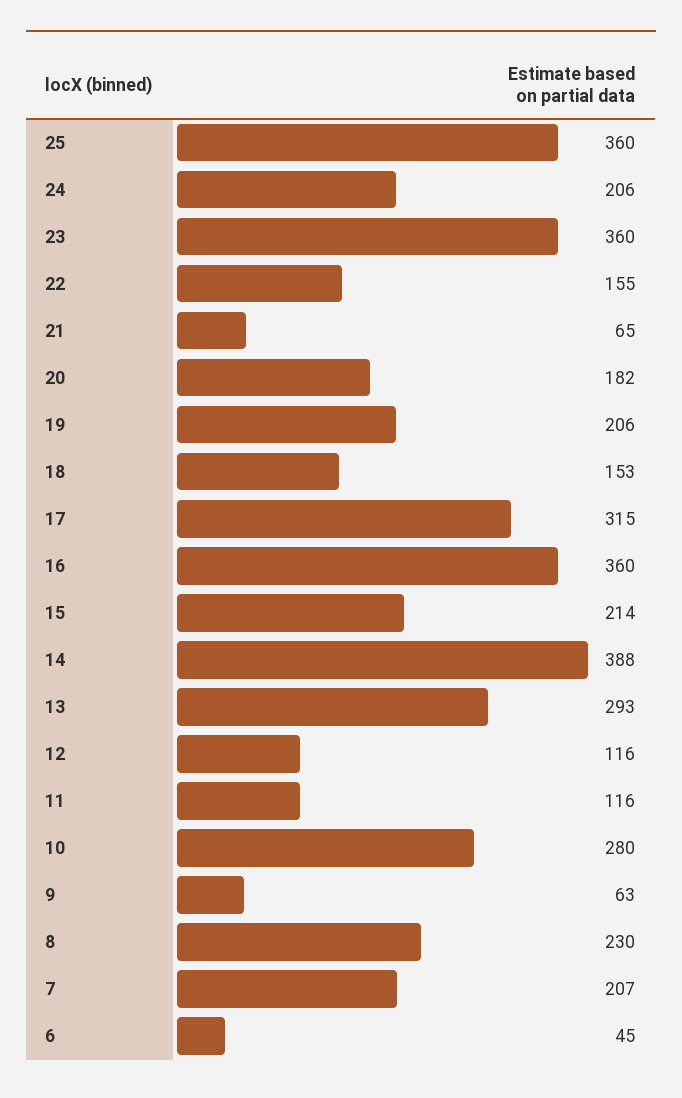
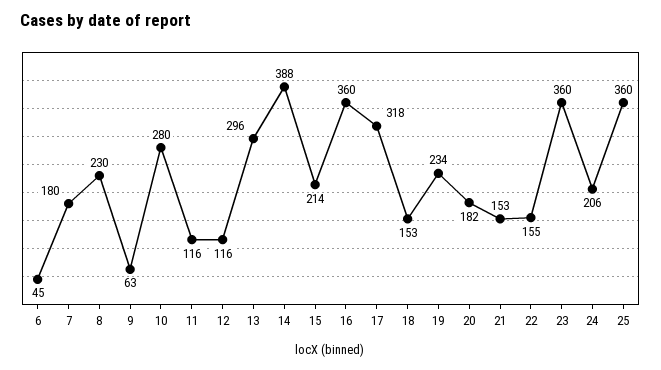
21: 65 -> 153
19: 206 -> 234
17: 315 -> 318
13: 293 -> 296
7: 207 -> 180

